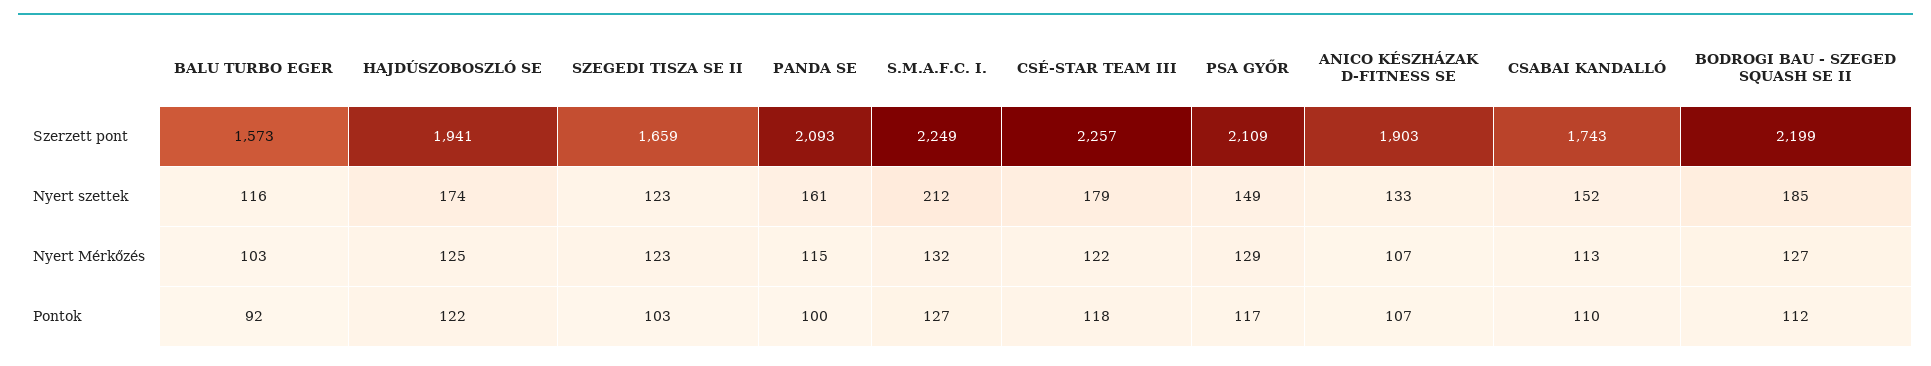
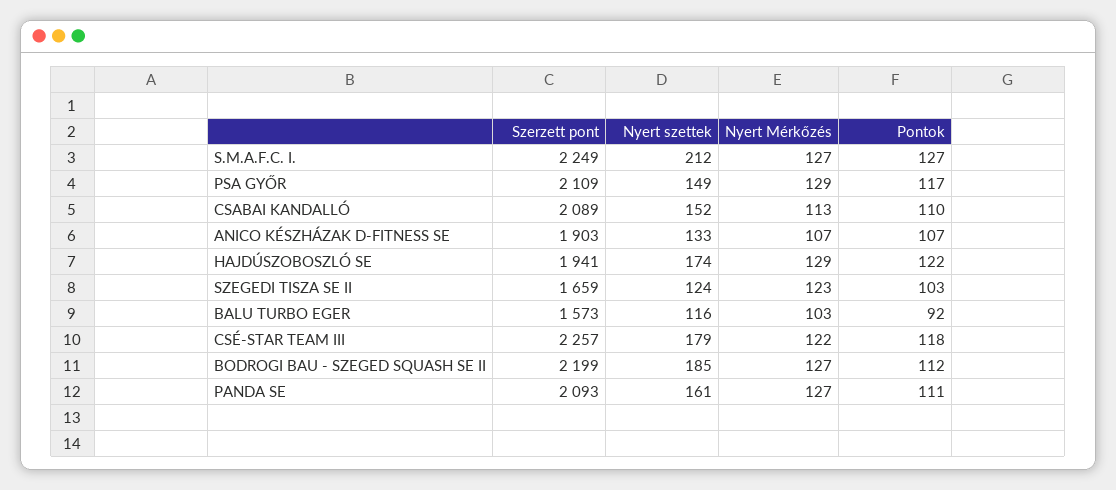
CSABAI KANDALLÓ, Szerzett pont: 1743 -> 2089
SZEGEDI TISZA SE II, Nyert szettek: 123 -> 124
HAJDÚSZOBOSZLÓ SE, Nyert Mérkőzés: 125 -> 129
PANDA SE, Nyert Mérkőzés: 115 -> 127
S.M.A.F.C. I., Nyert Mérkőzés: 132 -> 127
PANDA SE, Pontok: 100 -> 111

